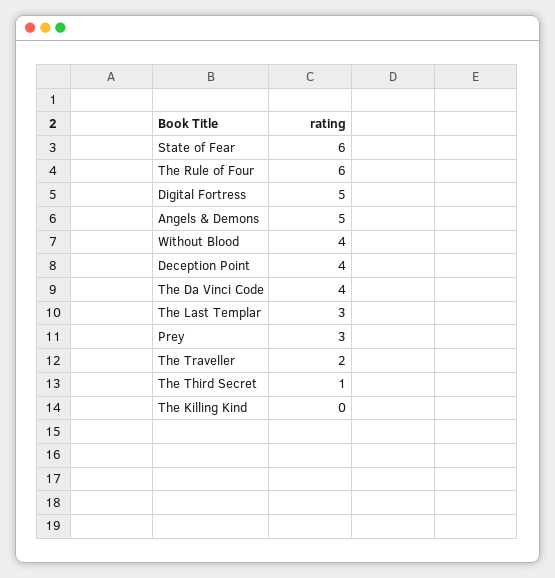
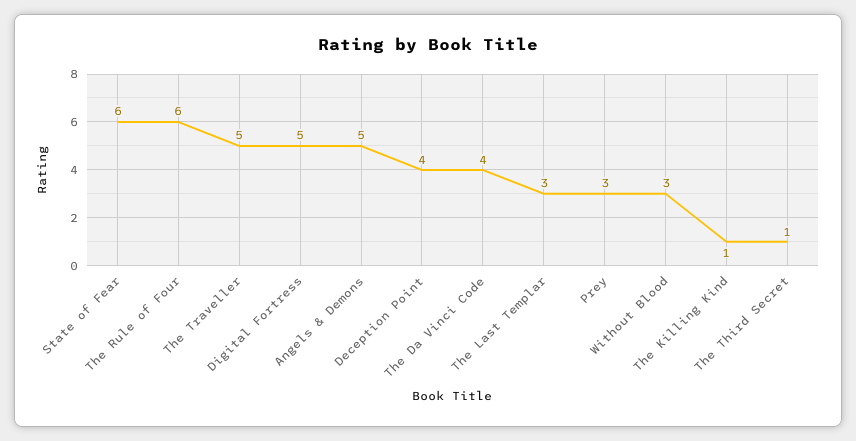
Without Blood: 4 -> 3
The Traveller: 2 -> 5
The Killing Kind: 0 -> 1

